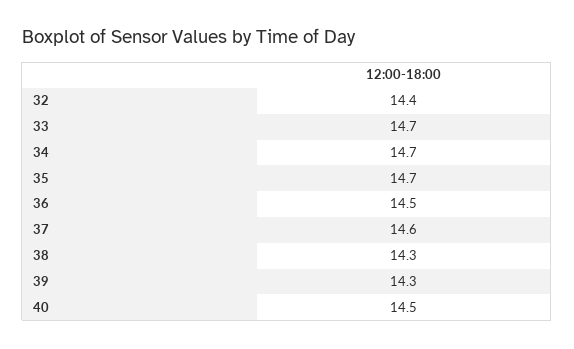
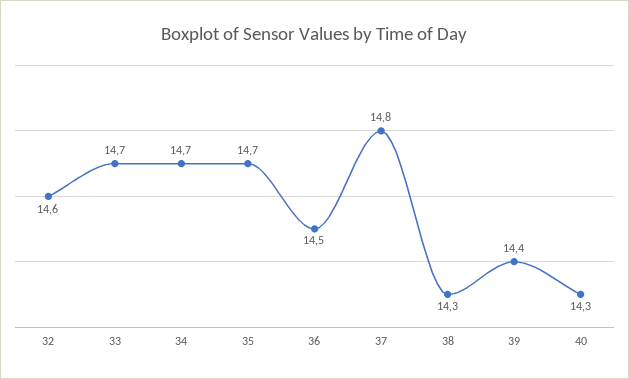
32: 14.4 -> 14.6
37: 14.6 -> 14.8
39: 14.3 -> 14.4
40: 14.5 -> 14.3

